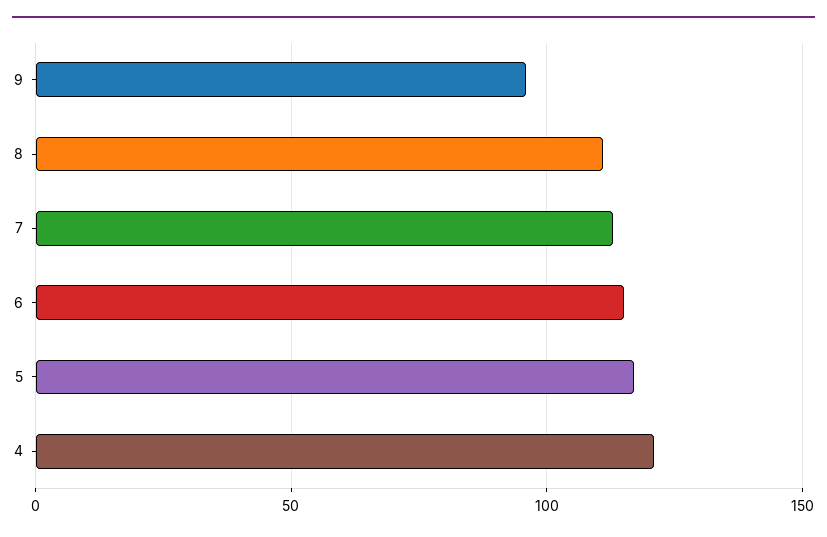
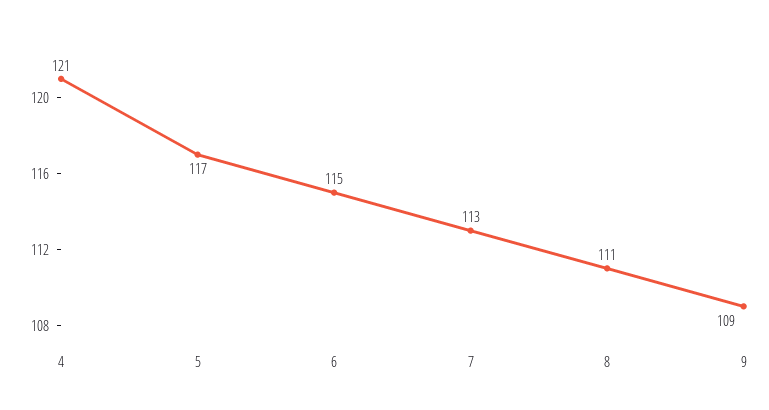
9: 95 -> 109

